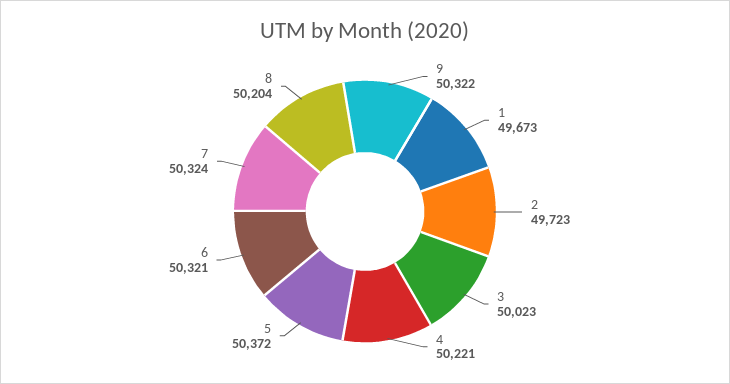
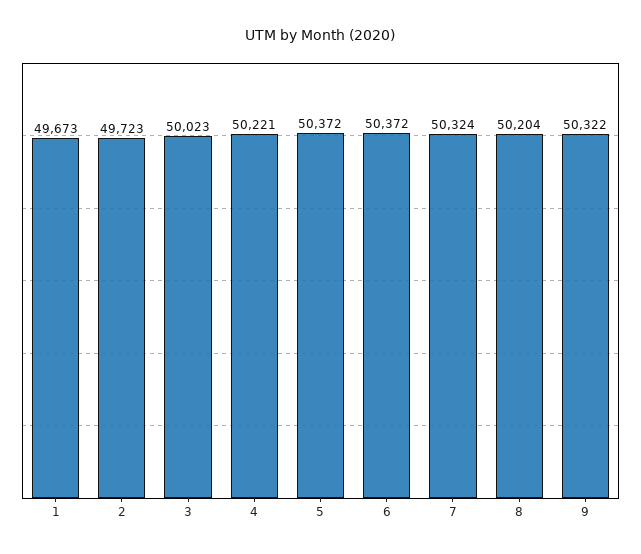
6: 50321 -> 50372

